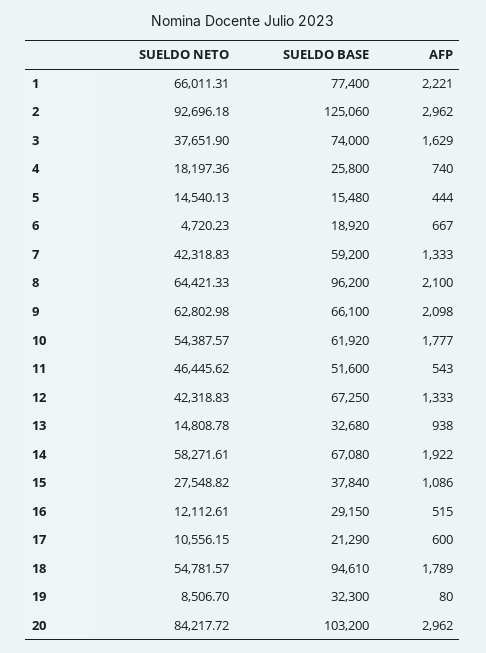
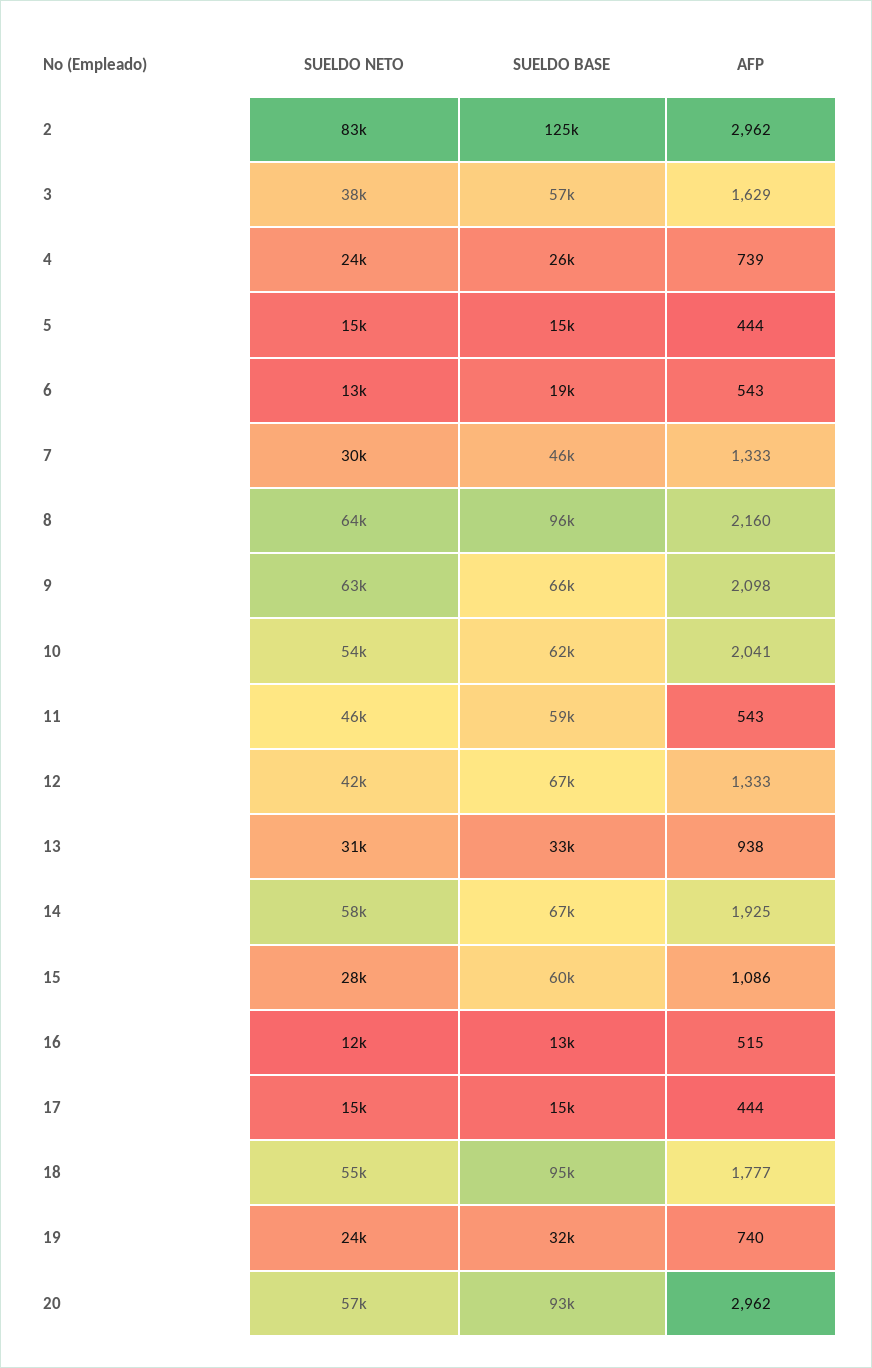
SUELDO NETO, 1: 66011.31 -> none
SUELDO BASE, 1: 77400 -> none
AFP, 1: 2221 -> none
SUELDO NETO, 2: 92696.18 -> 83000
SUELDO BASE, 3: 74000 -> 57000
SUELDO NETO, 4: 18197.36 -> 24000
AFP, 4: 740 -> 739
SUELDO NETO, 6: 4720.23 -> 13000
AFP, 6: 667 -> 543
SUELDO NETO, 7: 42318.83 -> 30000
SUELDO BASE, 7: 59200 -> 46000
AFP, 8: 2100 -> 2160
AFP, 10: 1777 -> 2041
SUELDO BASE, 11: 51600 -> 59000
SUELDO NETO, 13: 14808.78 -> 31000
AFP, 14: 1922 -> 1925
SUELDO BASE, 15: 37840 -> 60000
SUELDO BASE, 16: 29150 -> 13000
SUELDO NETO, 17: 10556.15 -> 15000
SUELDO BASE, 17: 21290 -> 15000
AFP, 17: 600 -> 444
AFP, 18: 1789 -> 1777
SUELDO NETO, 19: 8506.7 -> 24000
AFP, 19: 80 -> 740
SUELDO NETO, 20: 84217.72 -> 57000
SUELDO BASE, 20: 103200 -> 93000

